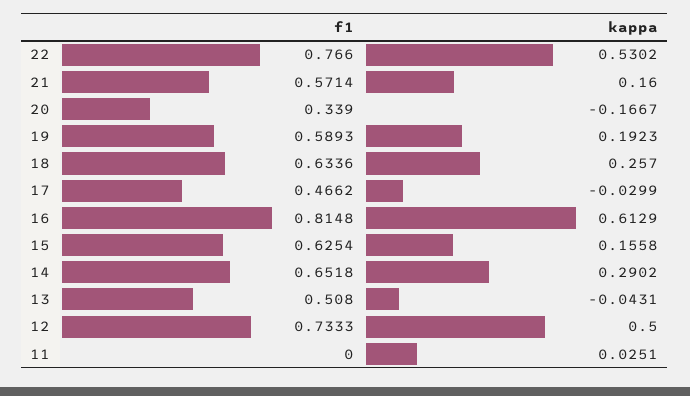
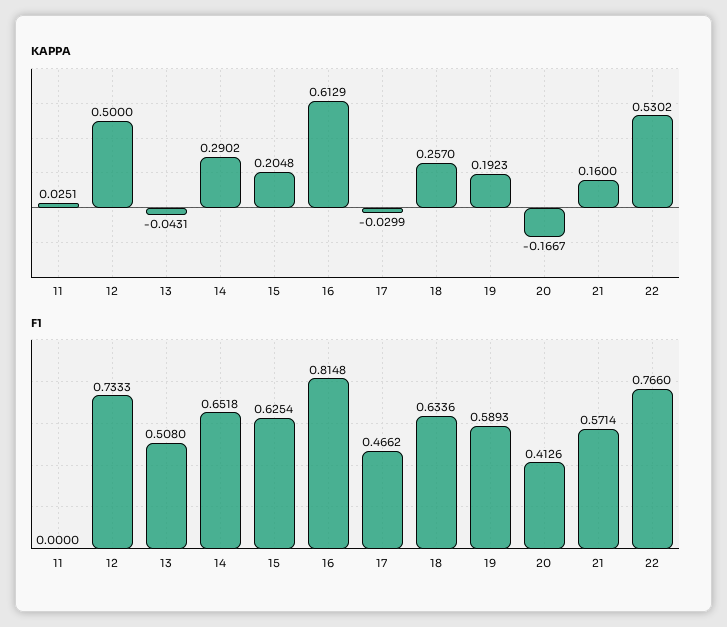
f1, 20: 0.339 -> 0.4126
kappa, 15: 0.1558 -> 0.2048

